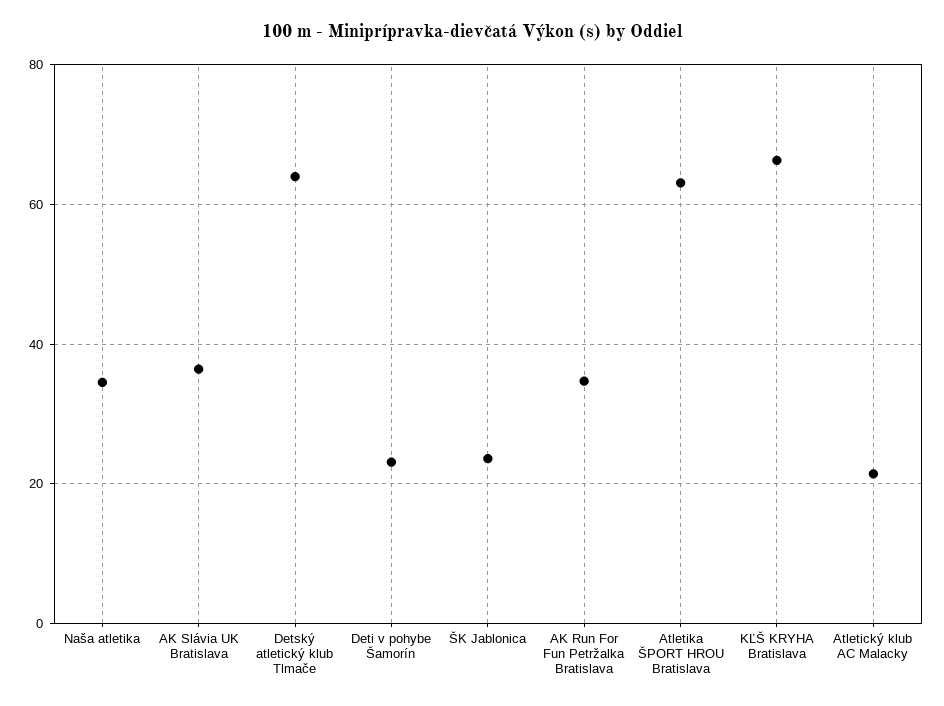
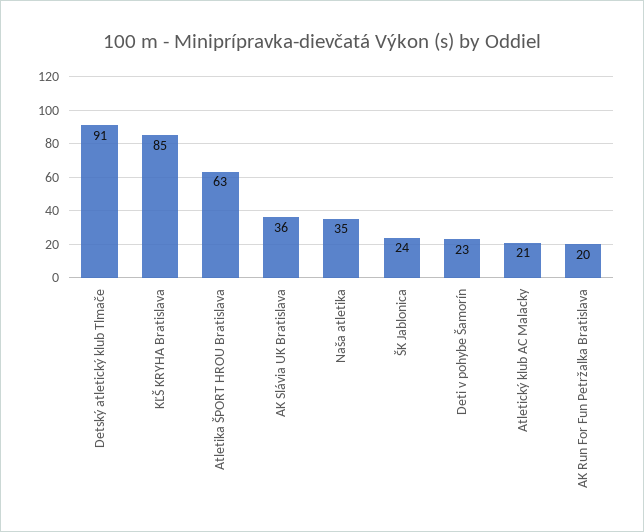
Detský atletický klub Tlmače: 64 -> 91
AK Run For Fun Petržalka Bratislava: 34 -> 20
KĽŠ KRYHA Bratislava: 66 -> 85

